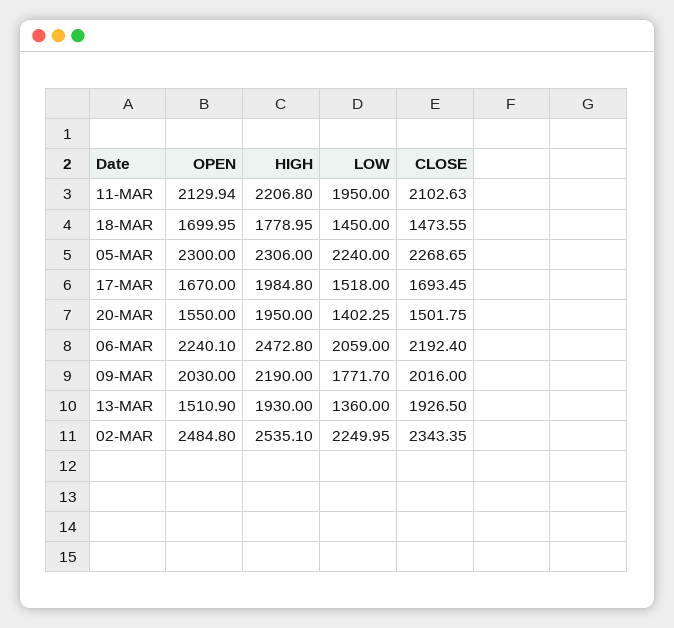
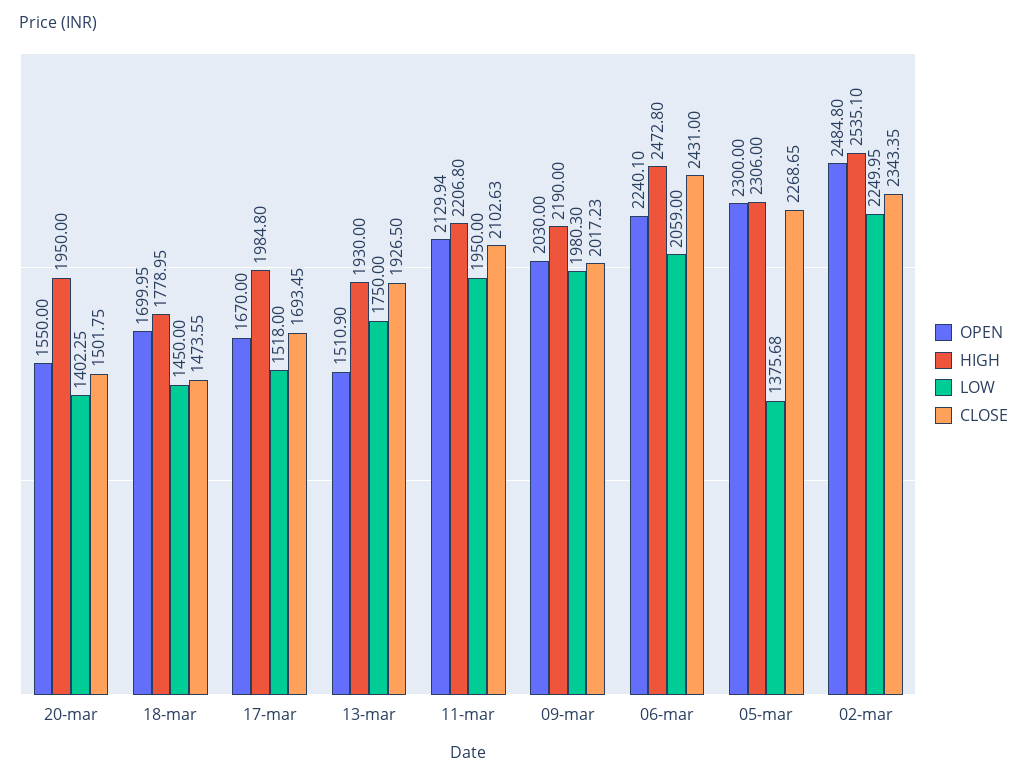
LOW, 05-MAR: 2240 -> 1375.68
CLOSE, 06-MAR: 2192.4 -> 2431
LOW, 09-MAR: 1771.7 -> 1980.3
CLOSE, 09-MAR: 2016 -> 2017.23
LOW, 13-MAR: 1360 -> 1750

